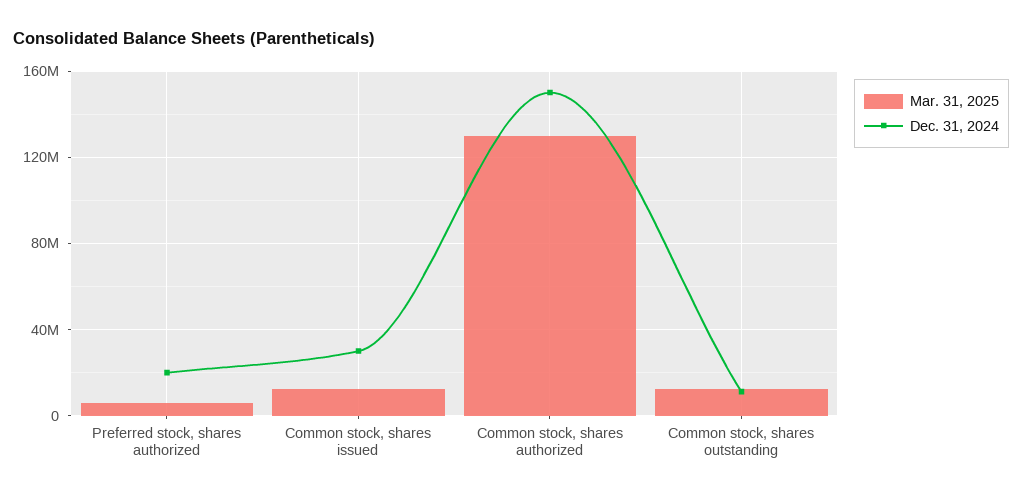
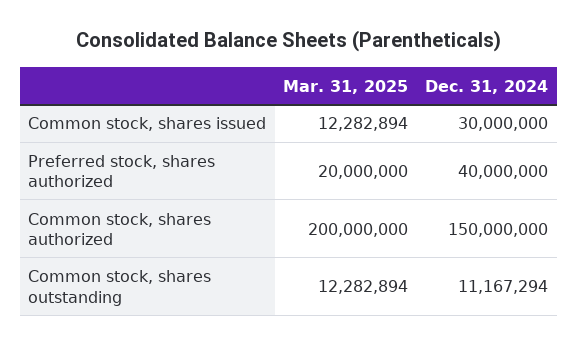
Mar. 31, 2025, Preferred stock, shares authorized: 5000000 -> 20000000
Dec. 31, 2024, Preferred stock, shares authorized: 20000000 -> 40000000
Mar. 31, 2025, Common stock, shares authorized: 130000000 -> 200000000

